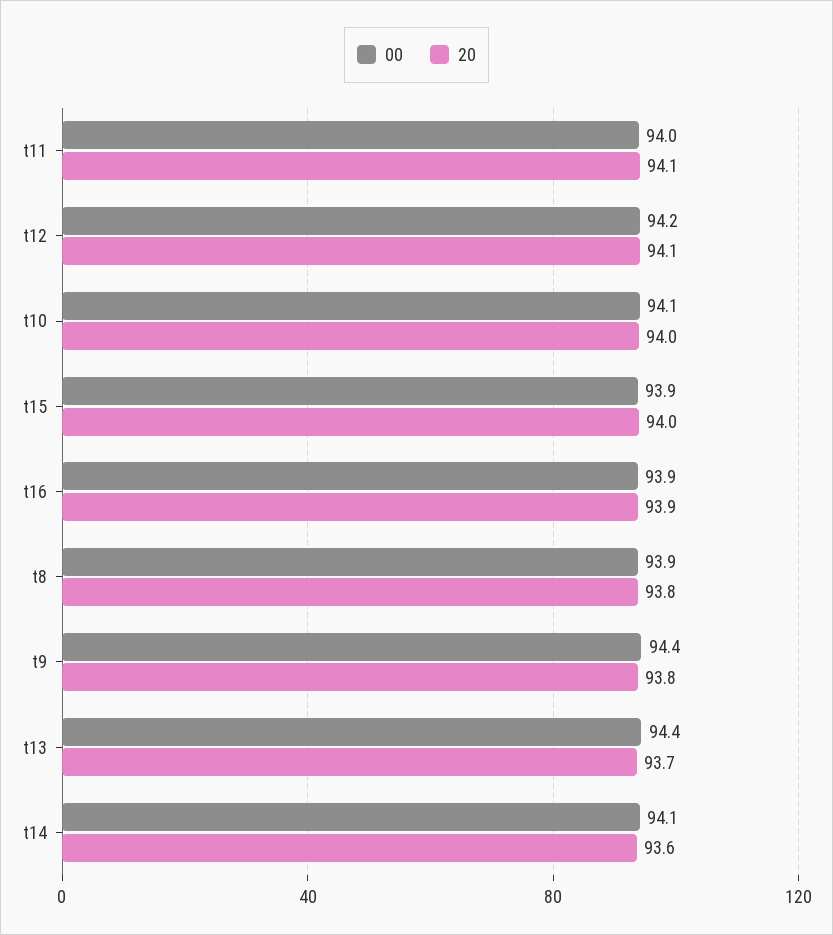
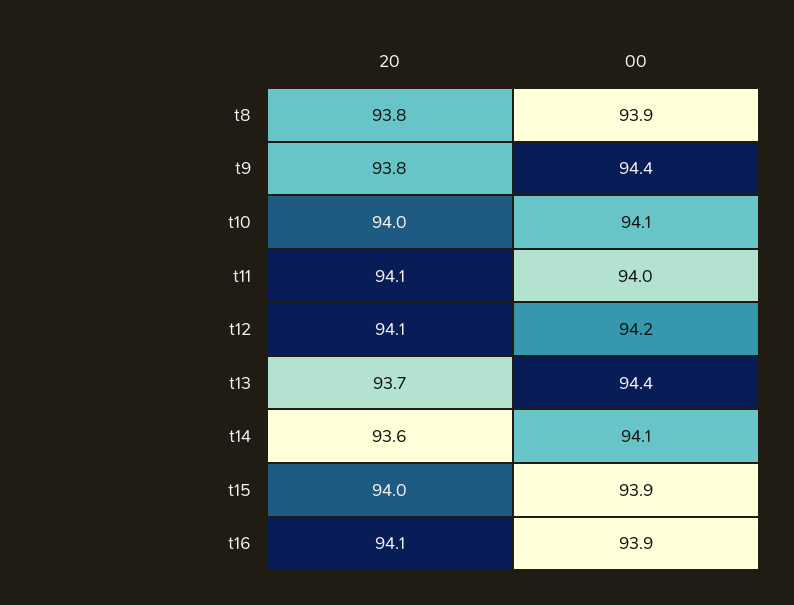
20, t16: 93.9 -> 94.1

